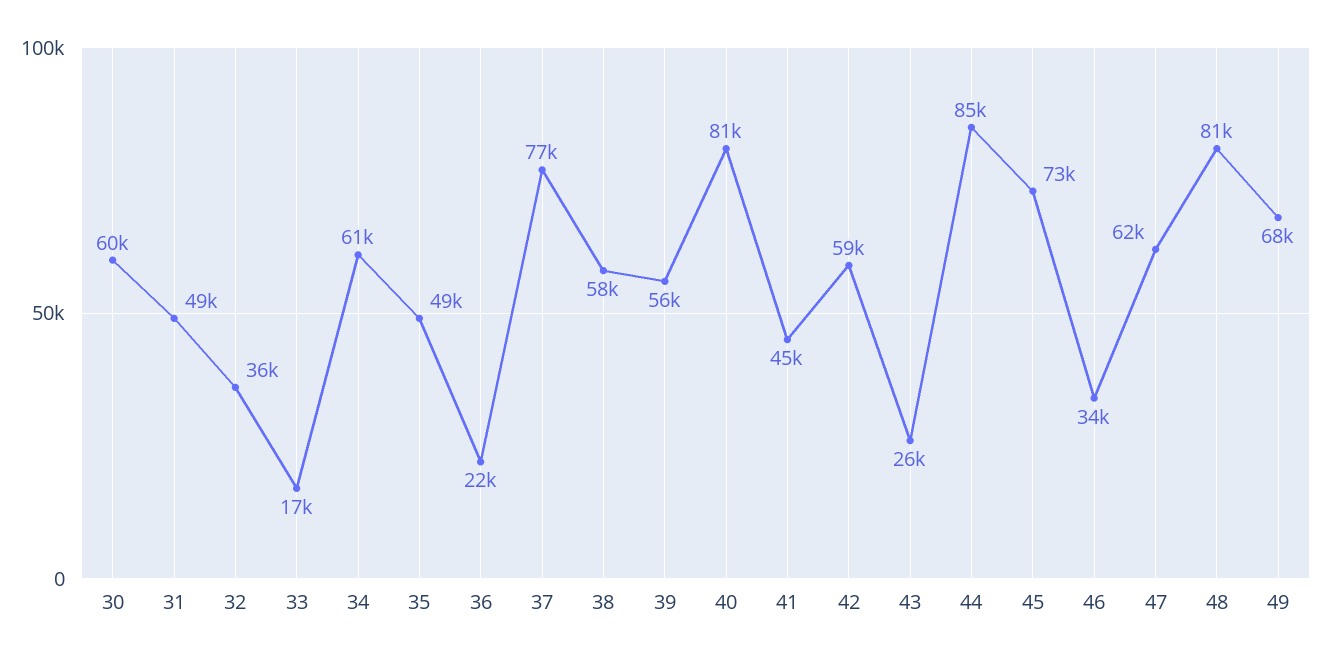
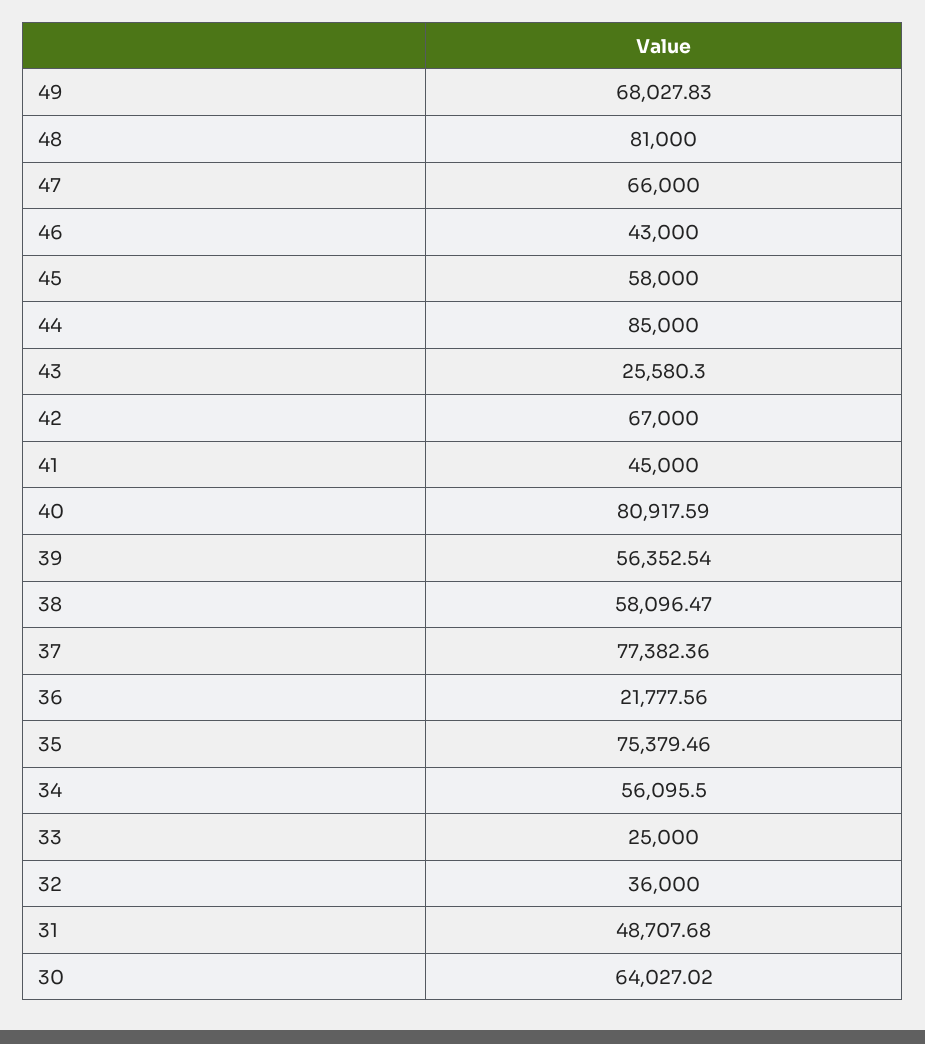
30: 60000 -> 64027.02
33: 17000 -> 25000
34: 61000 -> 56095.5
35: 49000 -> 75379.46
42: 59000 -> 67000
45: 73000 -> 58000
46: 34000 -> 43000
47: 62000 -> 66000

